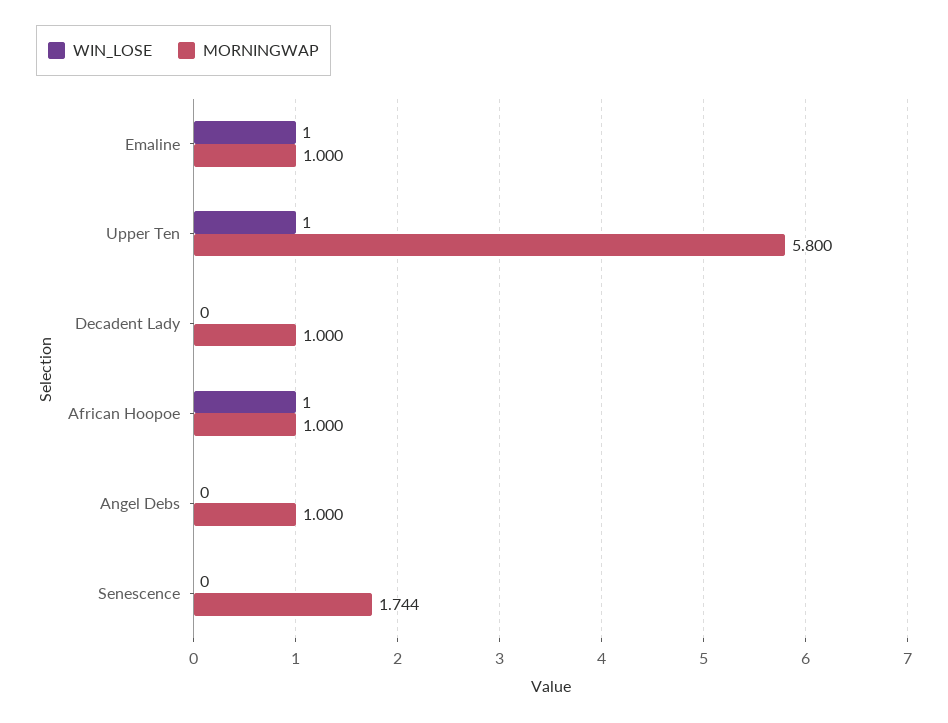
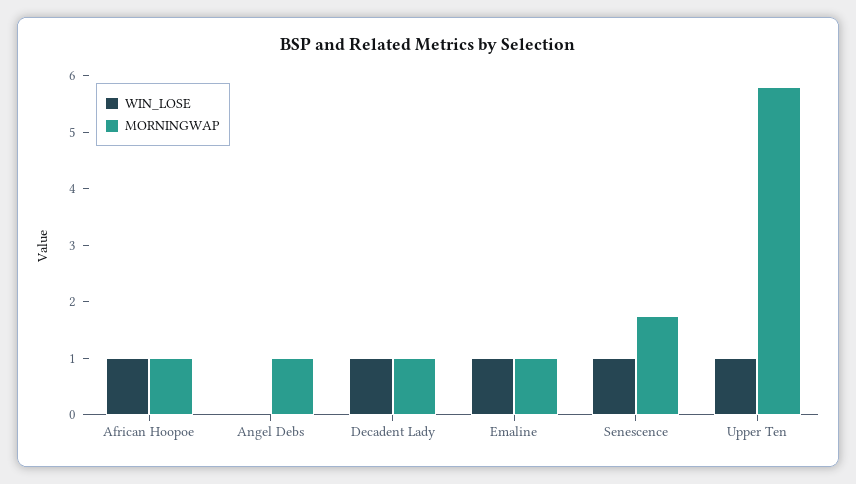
WIN_LOSE, Decadent Lady: 0 -> 1
WIN_LOSE, Senescence: 0 -> 1

